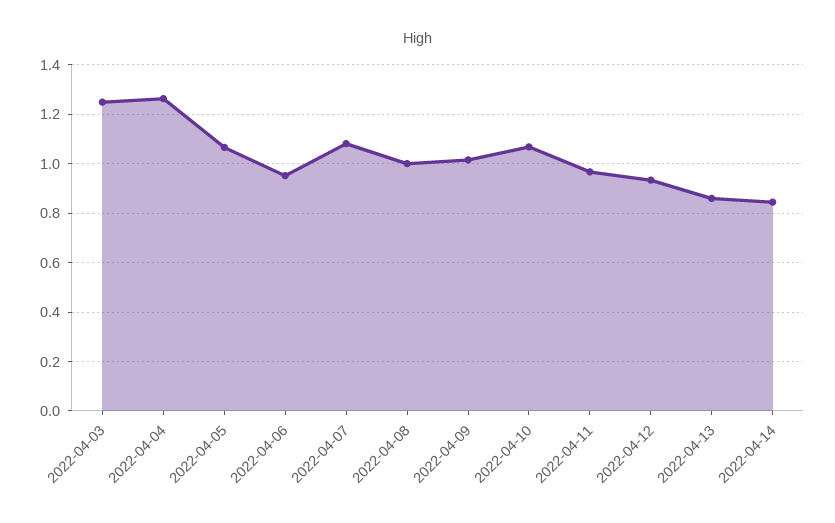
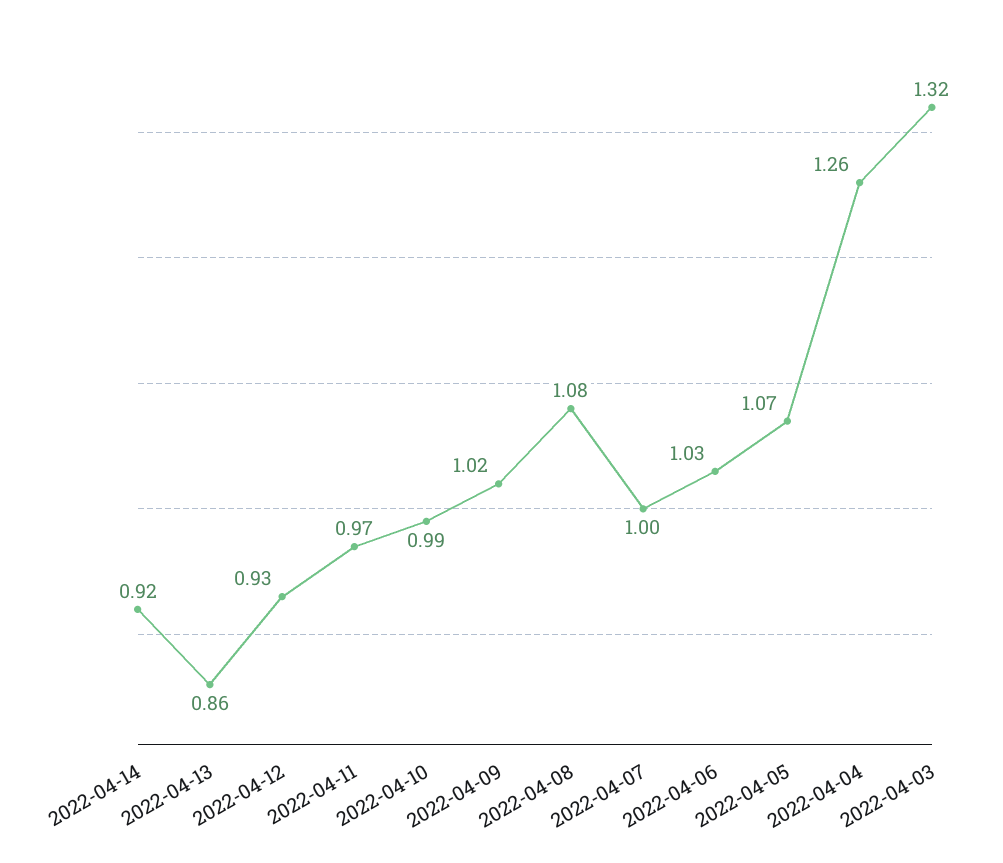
2022-04-03: 1.25 -> 1.32
2022-04-06: 0.95 -> 1.03
2022-04-07: 1.075 -> 1
2022-04-08: 1 -> 1.08
2022-04-10: 1.075 -> 0.99
2022-04-14: 0.85 -> 0.92

